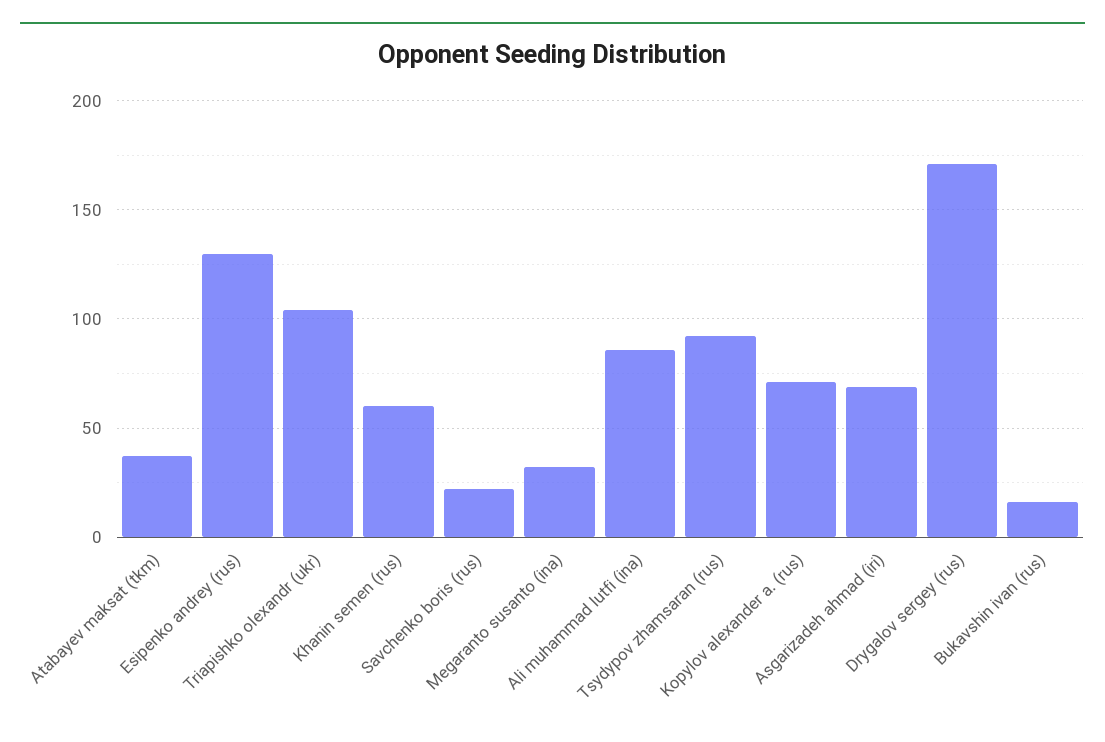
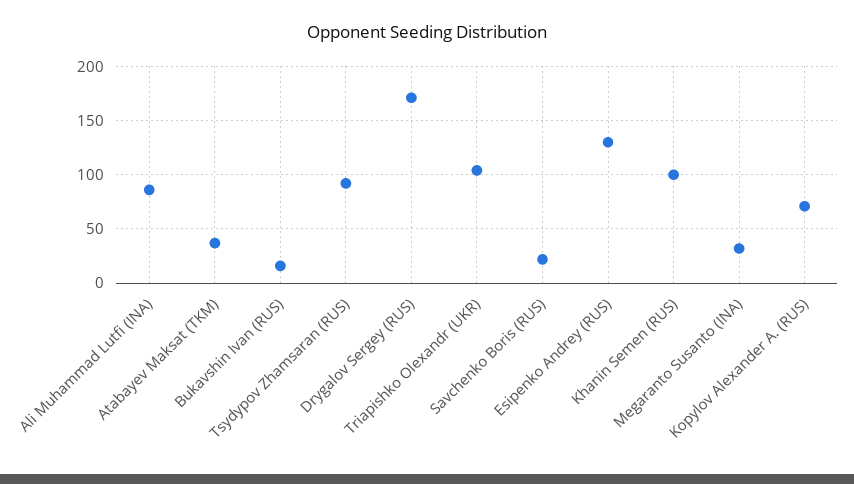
Khanin semen (rus): 60 -> 100
Asgarizadeh ahmad (iri): 70 -> none

